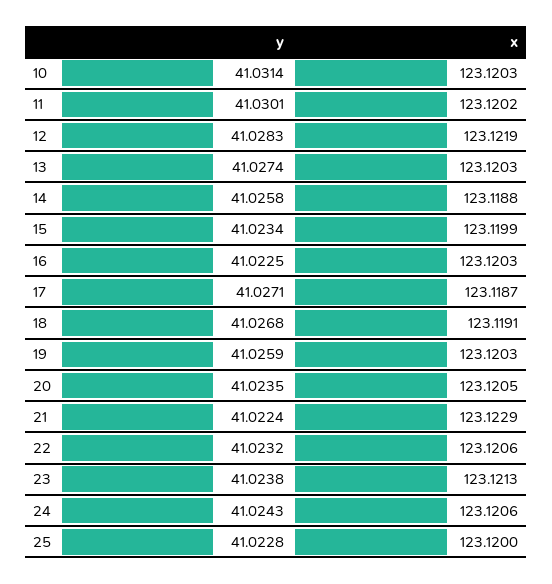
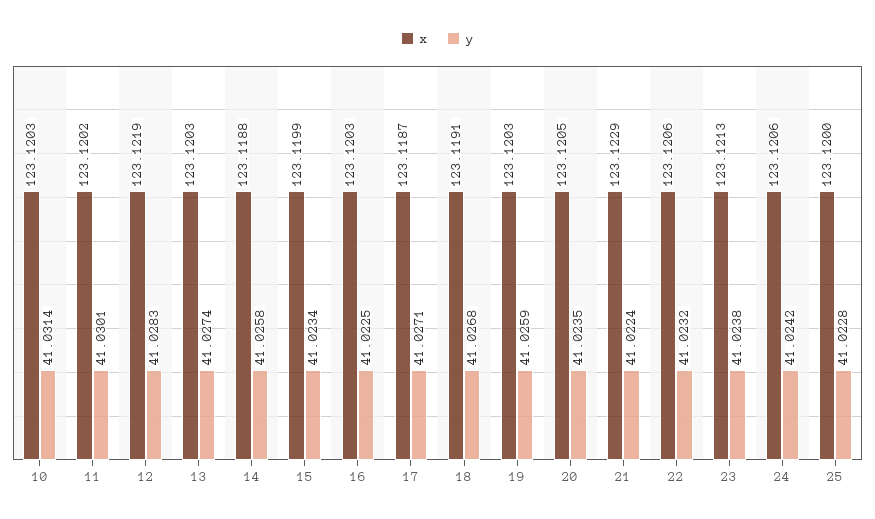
y, 24: 41.0243 -> 41.0242

